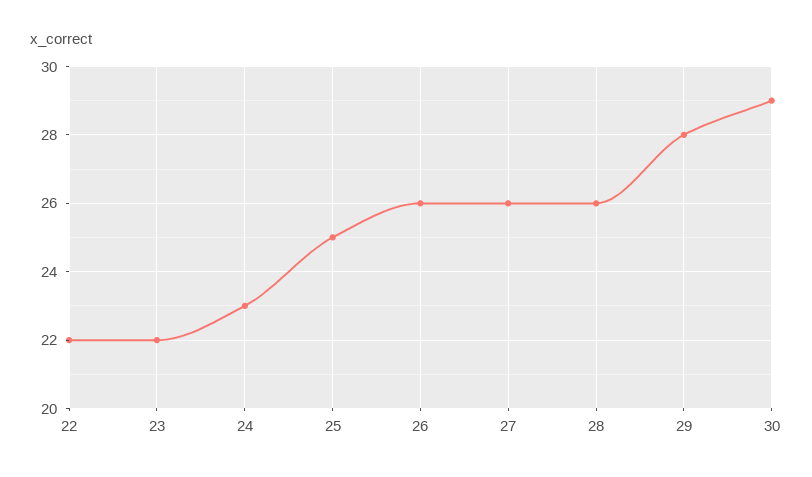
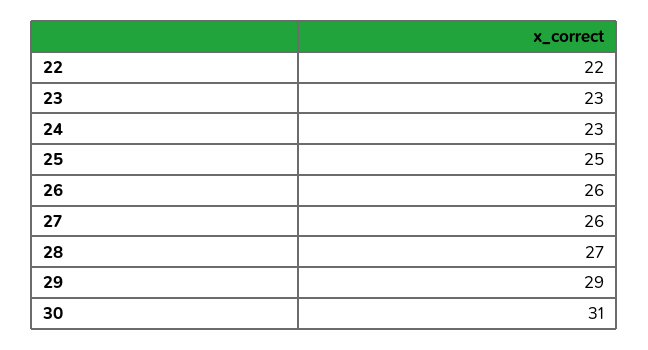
23: 22 -> 23
28: 26 -> 27
29: 28 -> 29
30: 29 -> 31

